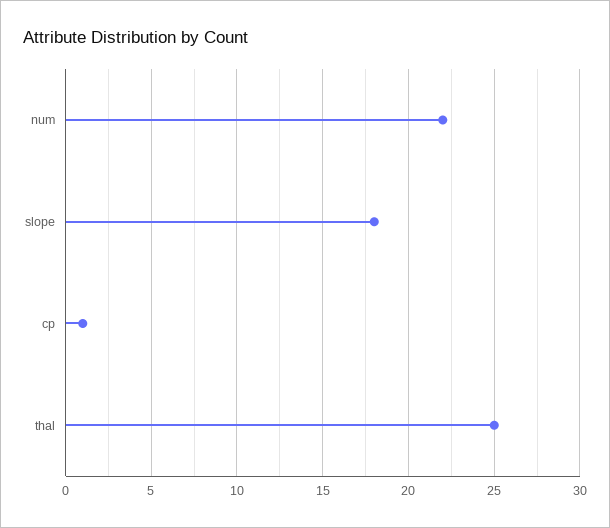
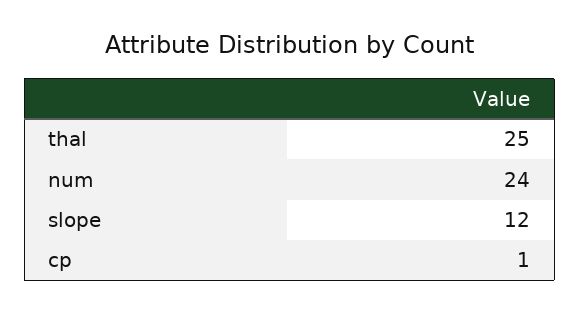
num: 22 -> 24
slope: 18 -> 12

